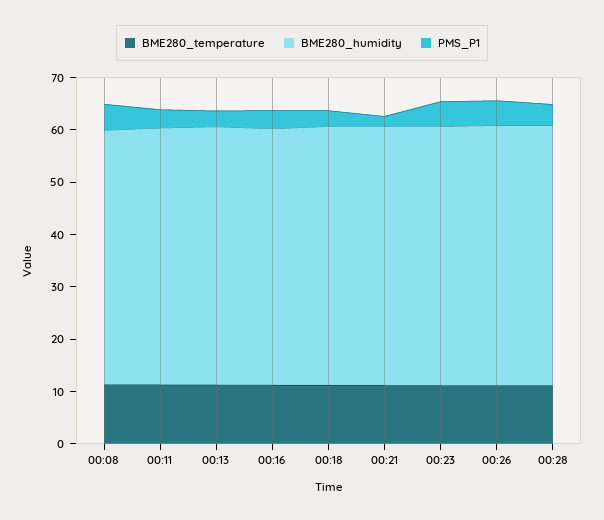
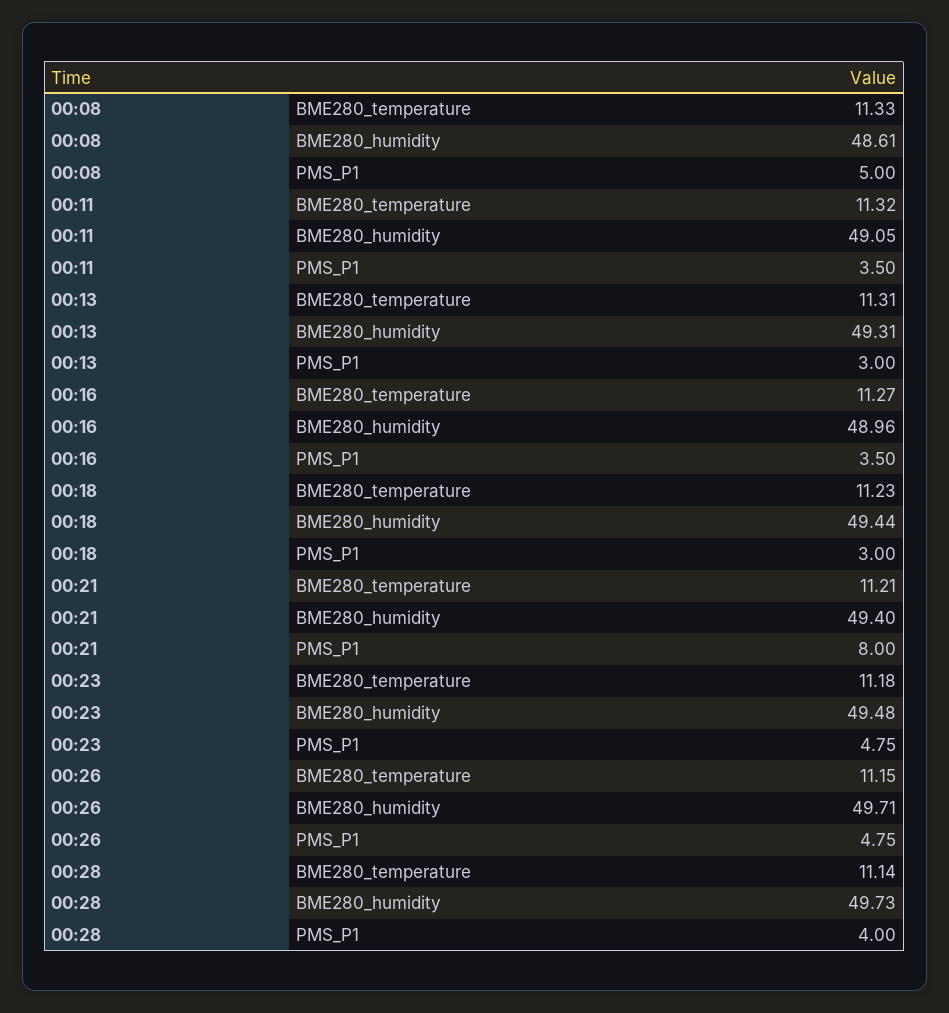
PMS_P1, 00:21: 2 -> 8

